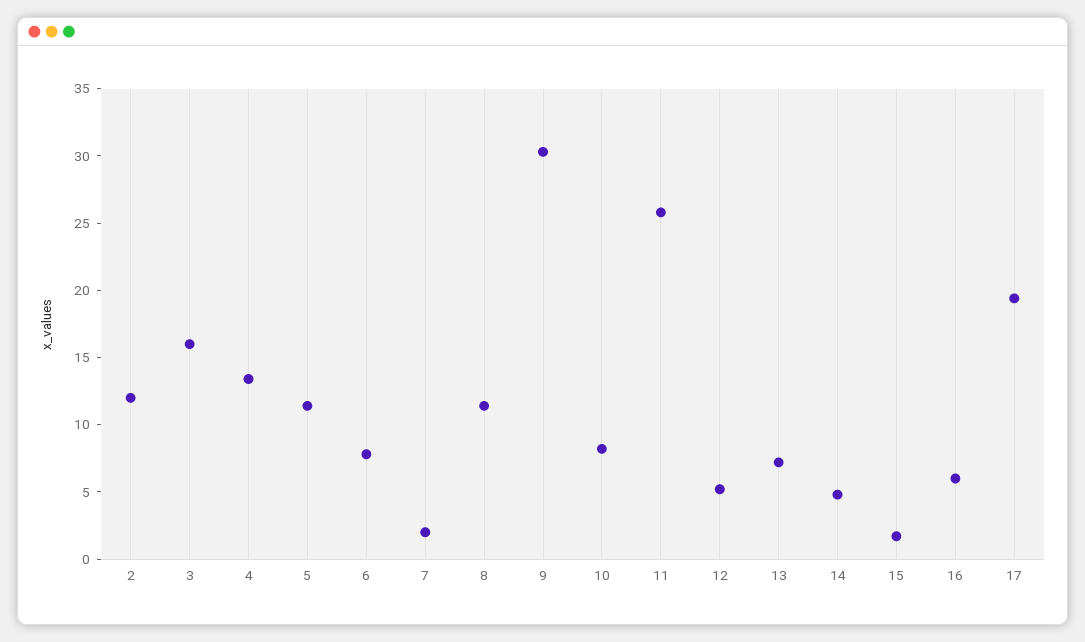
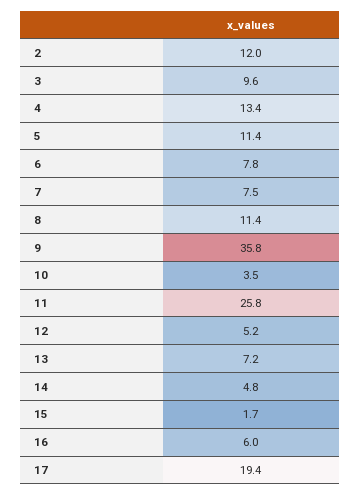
3: 16 -> 9.6
7: 2 -> 7.5
9: 30 -> 35.8
10: 8 -> 3.5

